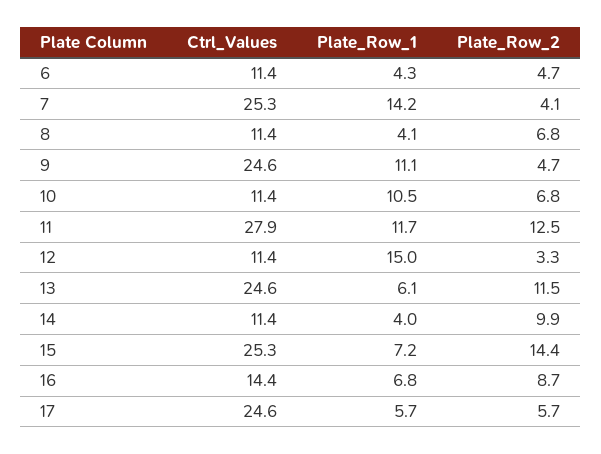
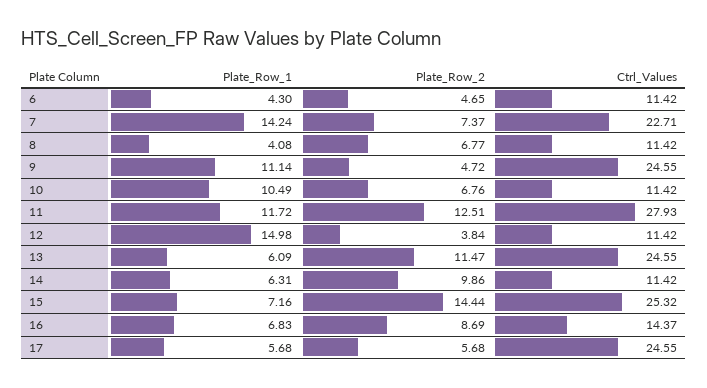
Ctrl_Values, 7: 25.3 -> 22.71
Plate_Row_2, 7: 4.1 -> 7.37
Plate_Row_2, 12: 3.3 -> 3.84
Plate_Row_1, 14: 4 -> 6.31

